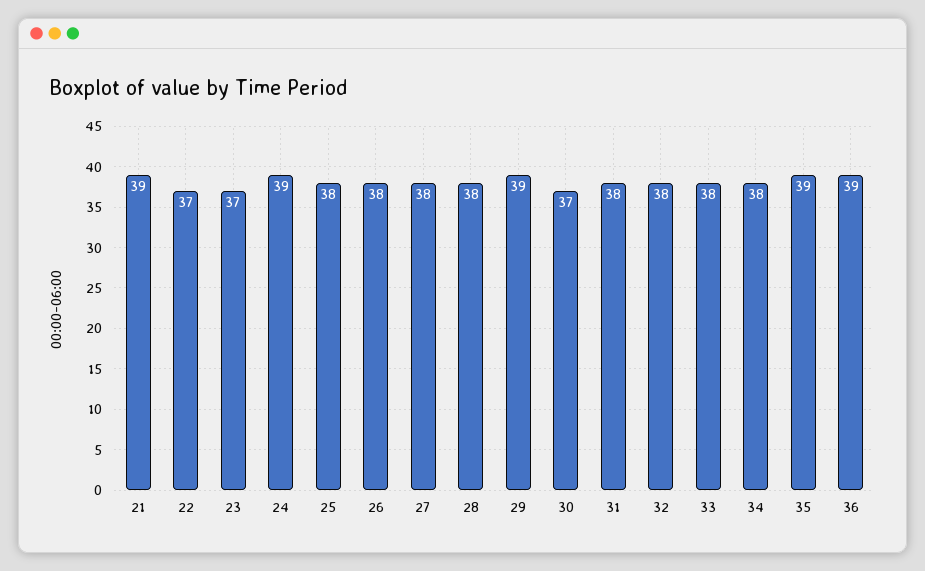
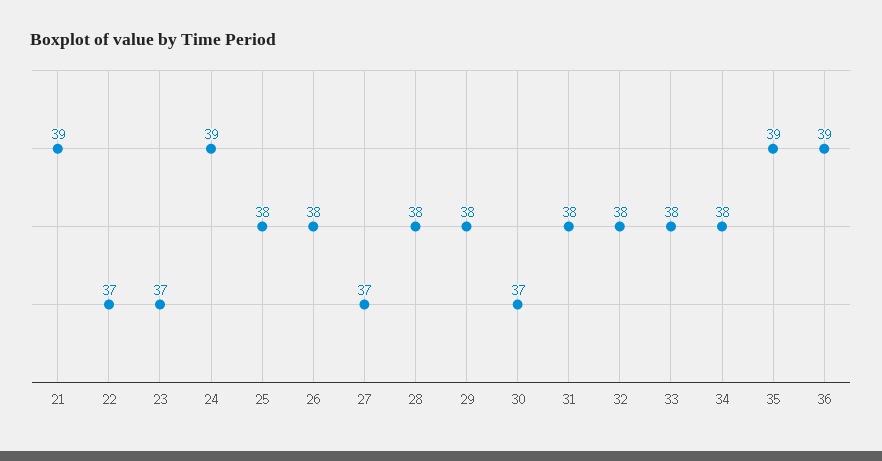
27: 38 -> 37
29: 39 -> 38

